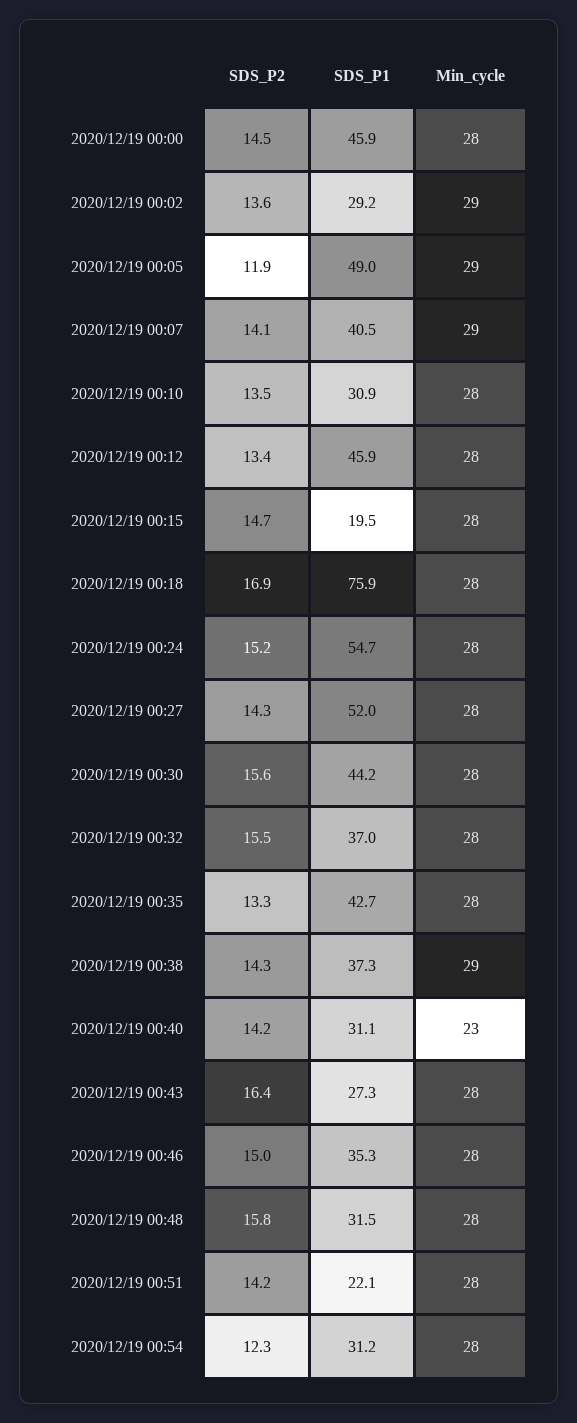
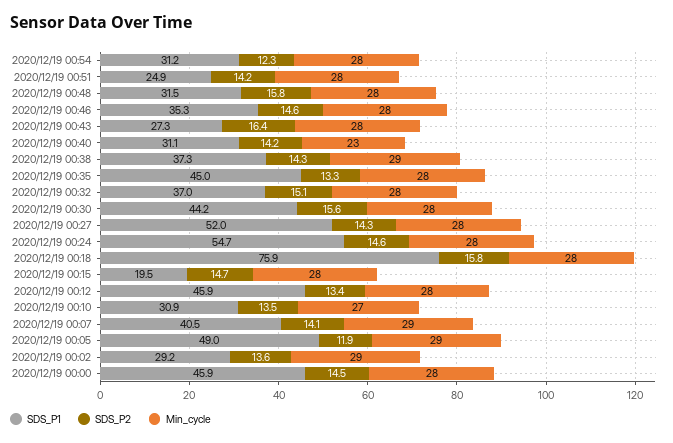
Min_cycle, 2020/12/19 00:10: 28 -> 27
SDS_P2, 2020/12/19 00:18: 16.9 -> 15.8
SDS_P2, 2020/12/19 00:24: 15.2 -> 14.6
SDS_P2, 2020/12/19 00:32: 15.5 -> 15.1
SDS_P1, 2020/12/19 00:35: 42.7 -> 45
SDS_P2, 2020/12/19 00:46: 15 -> 14.6
SDS_P1, 2020/12/19 00:51: 22.1 -> 24.9

